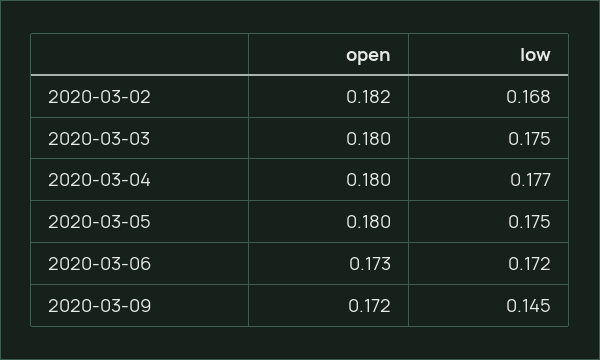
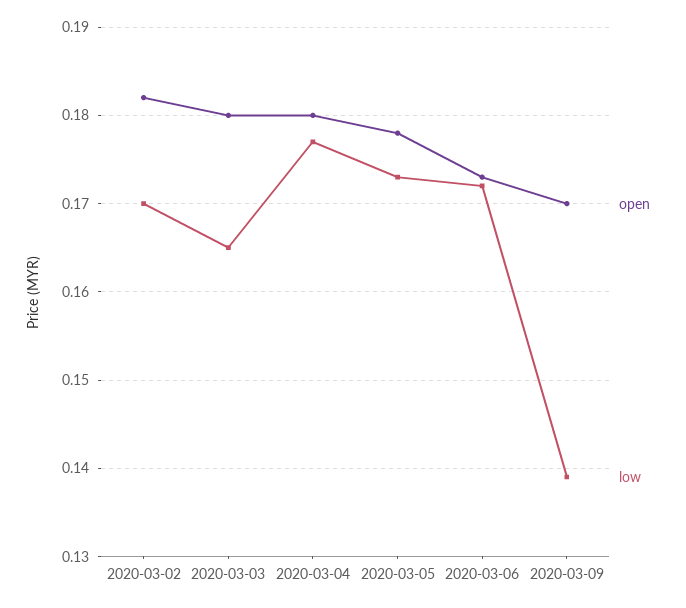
low, 2020-03-02: 0.168 -> 0.17
low, 2020-03-03: 0.175 -> 0.165
open, 2020-03-05: 0.18 -> 0.178
low, 2020-03-05: 0.175 -> 0.173
open, 2020-03-09: 0.172 -> 0.17
low, 2020-03-09: 0.145 -> 0.139

